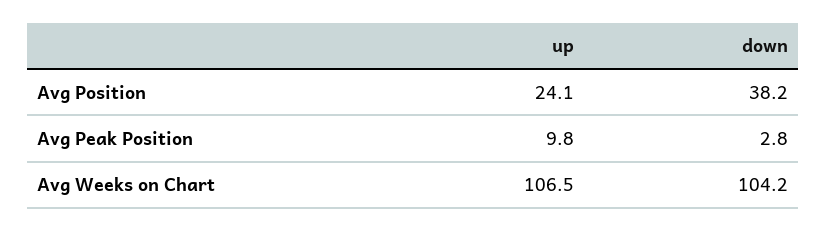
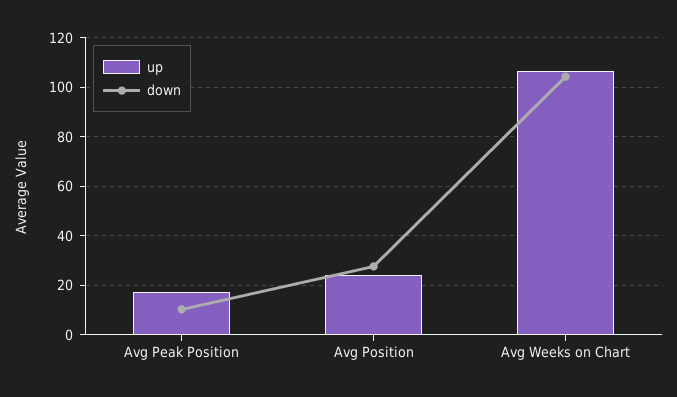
down, Avg Position: 38.2 -> 27.5
up, Avg Peak Position: 9.8 -> 17.5
down, Avg Peak Position: 2.8 -> 10

